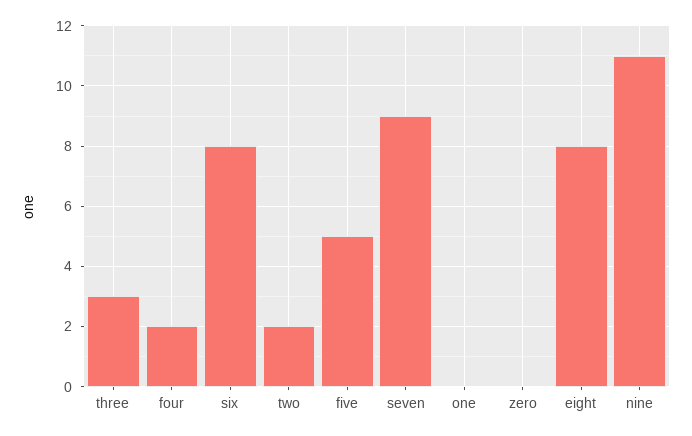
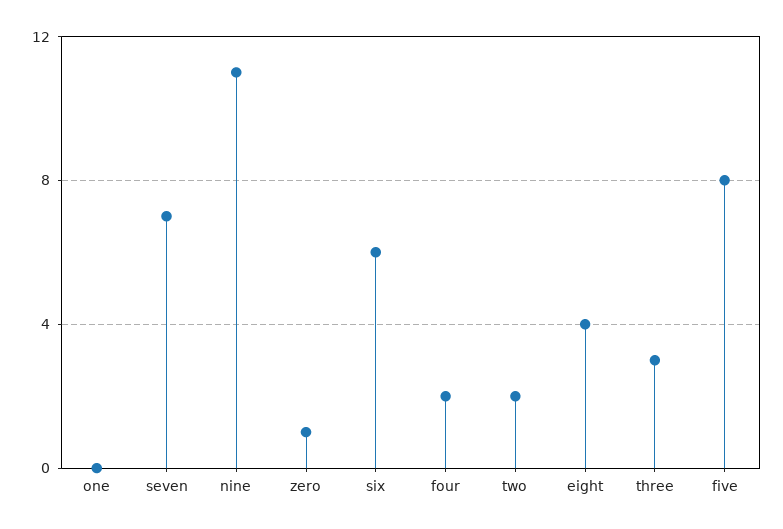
six: 8 -> 6
five: 5 -> 8
seven: 9 -> 7
zero: 0 -> 1
eight: 8 -> 4

